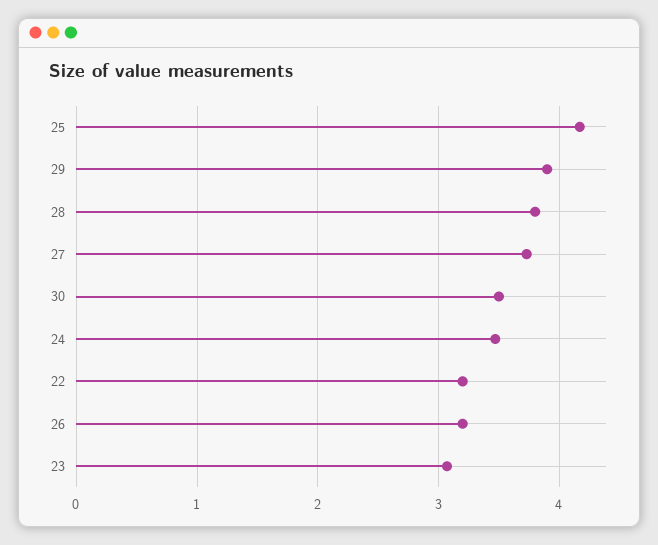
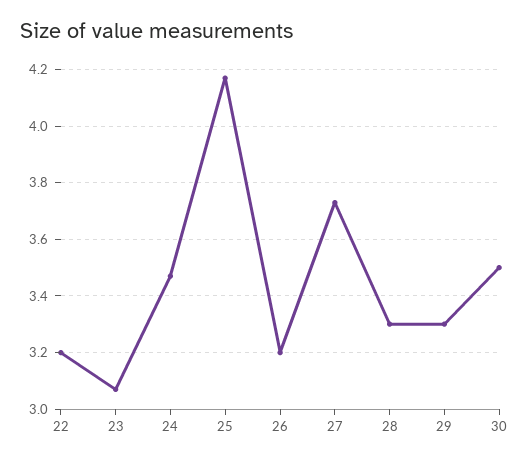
29: 3.9 -> 3.3
28: 3.8 -> 3.3

